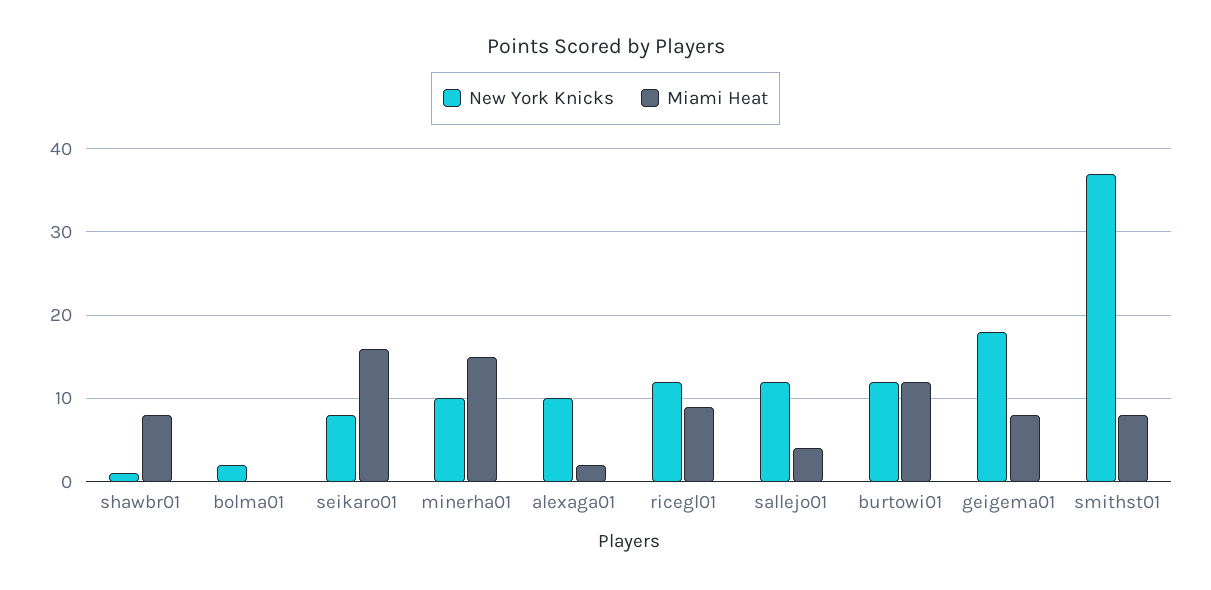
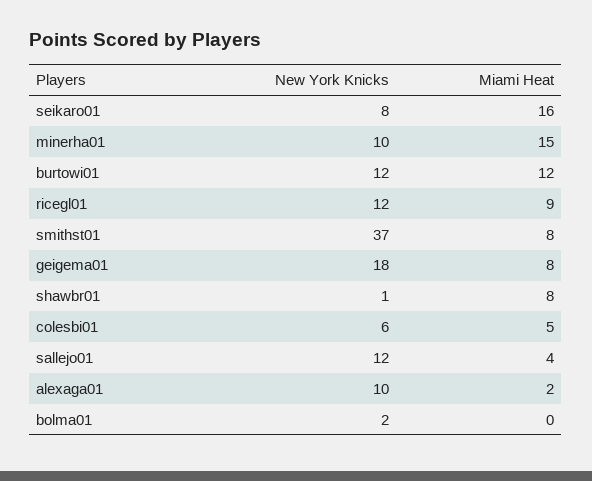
New York Knicks, colesbi01: none -> 6
Miami Heat, colesbi01: none -> 5

